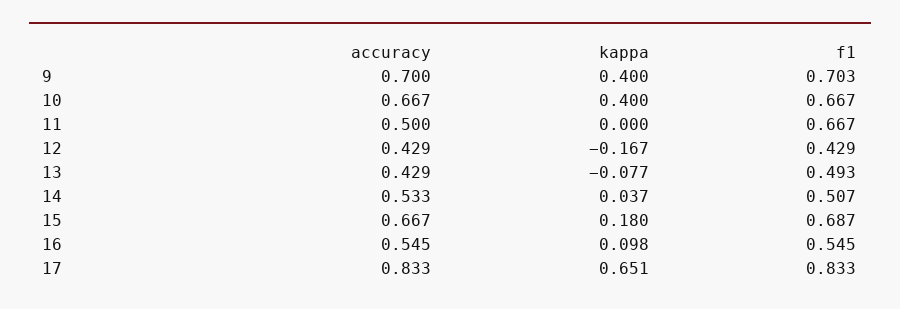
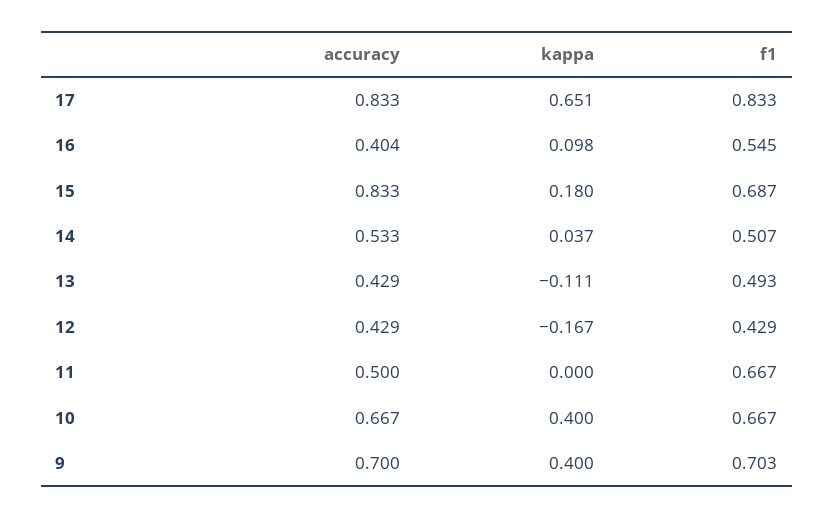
kappa, 13: -0.077 -> -0.111
accuracy, 15: 0.667 -> 0.833
accuracy, 16: 0.545 -> 0.404

